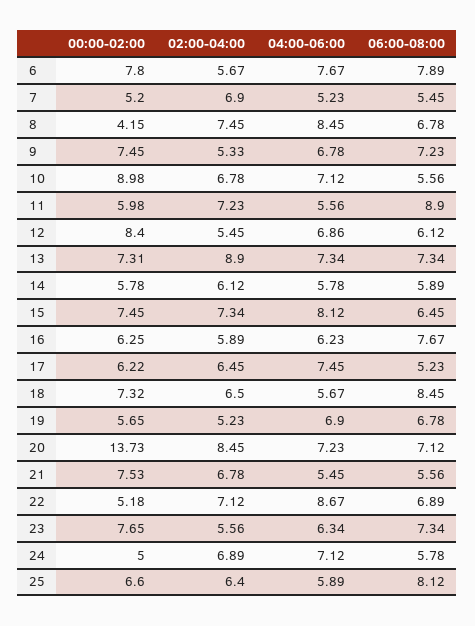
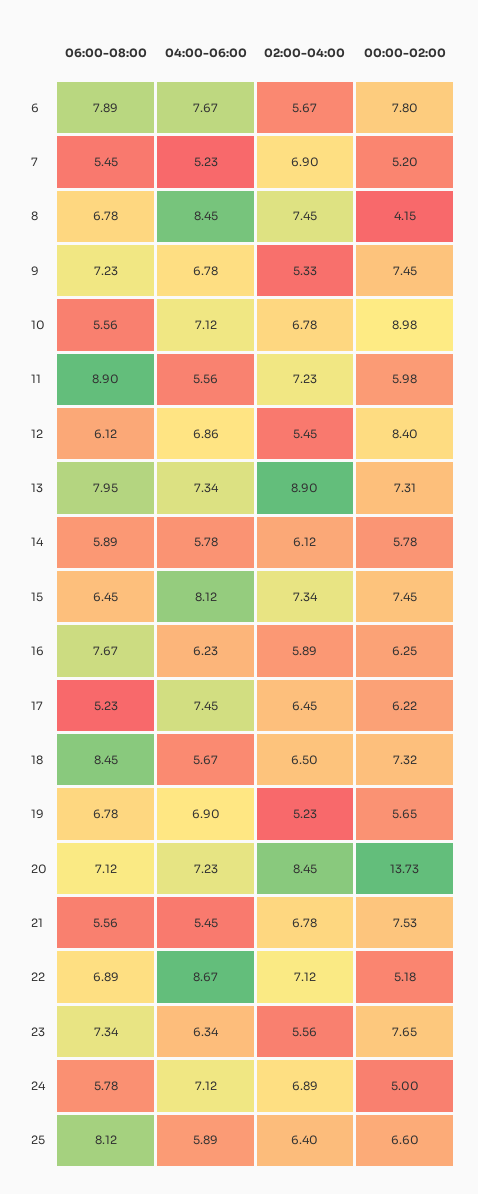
06:00-08:00, 13: 7.34 -> 7.95

